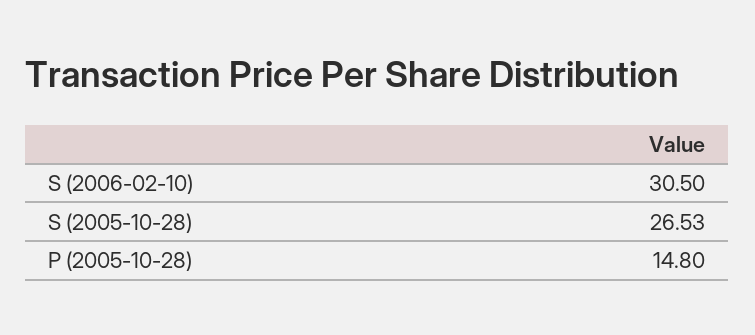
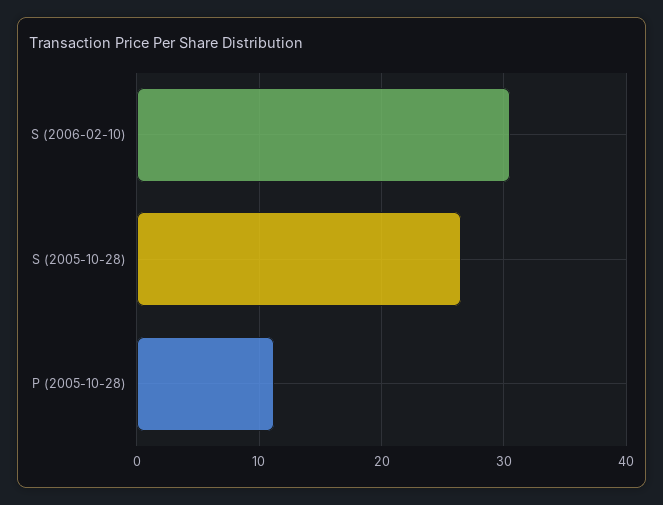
P (2005-10-28): 14.8 -> 11

